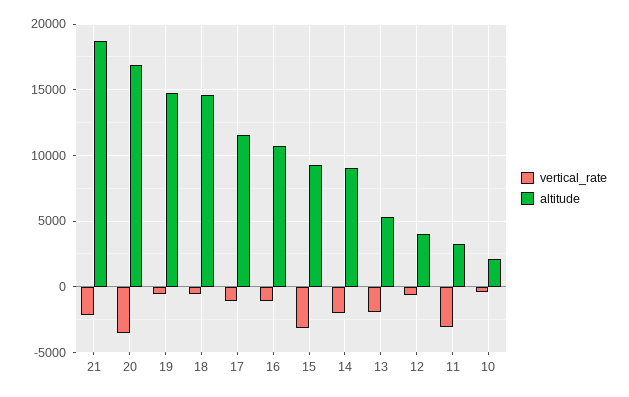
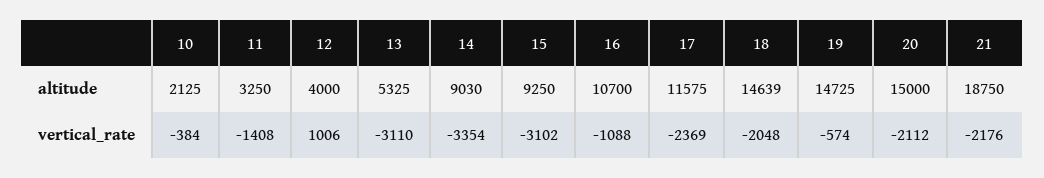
vertical_rate, 20: -3500 -> -2112
altitude, 20: 17000 -> 15000
vertical_rate, 18: -500 -> -2048
vertical_rate, 17: -1000 -> -2369
vertical_rate, 14: -2000 -> -3354
vertical_rate, 13: -2000 -> -3110
vertical_rate, 12: -500 -> 1006
vertical_rate, 11: -3000 -> -1408

